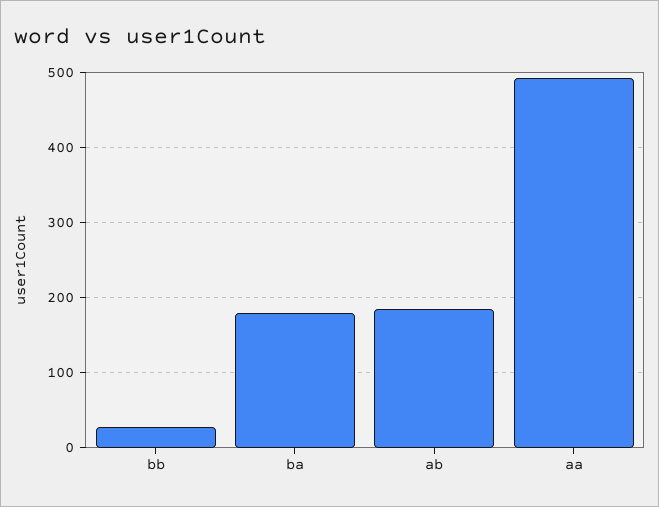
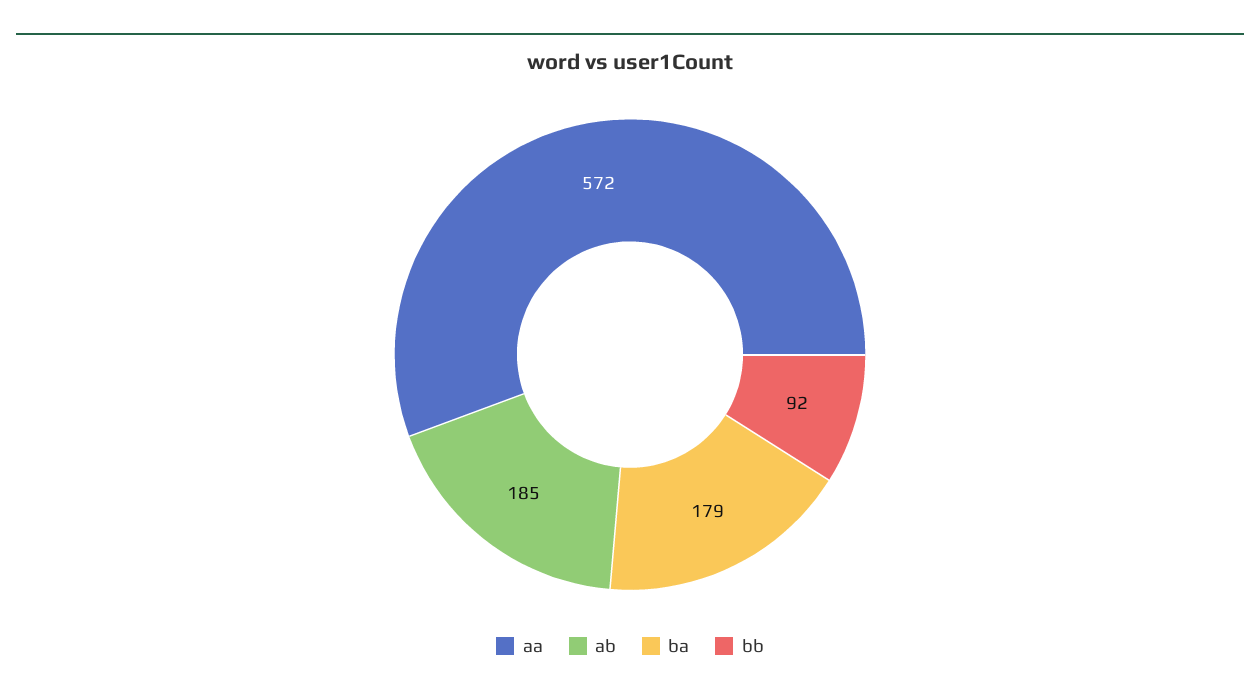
bb: 30 -> 92
aa: 490 -> 572

